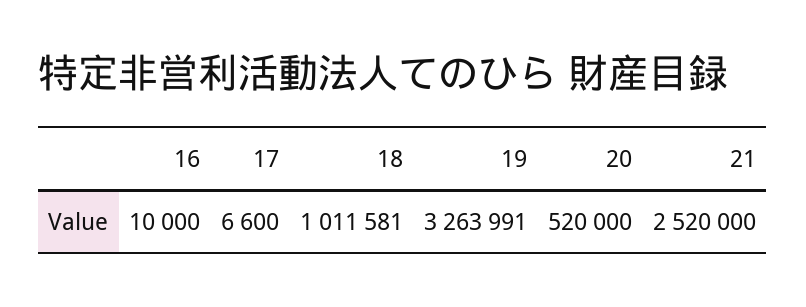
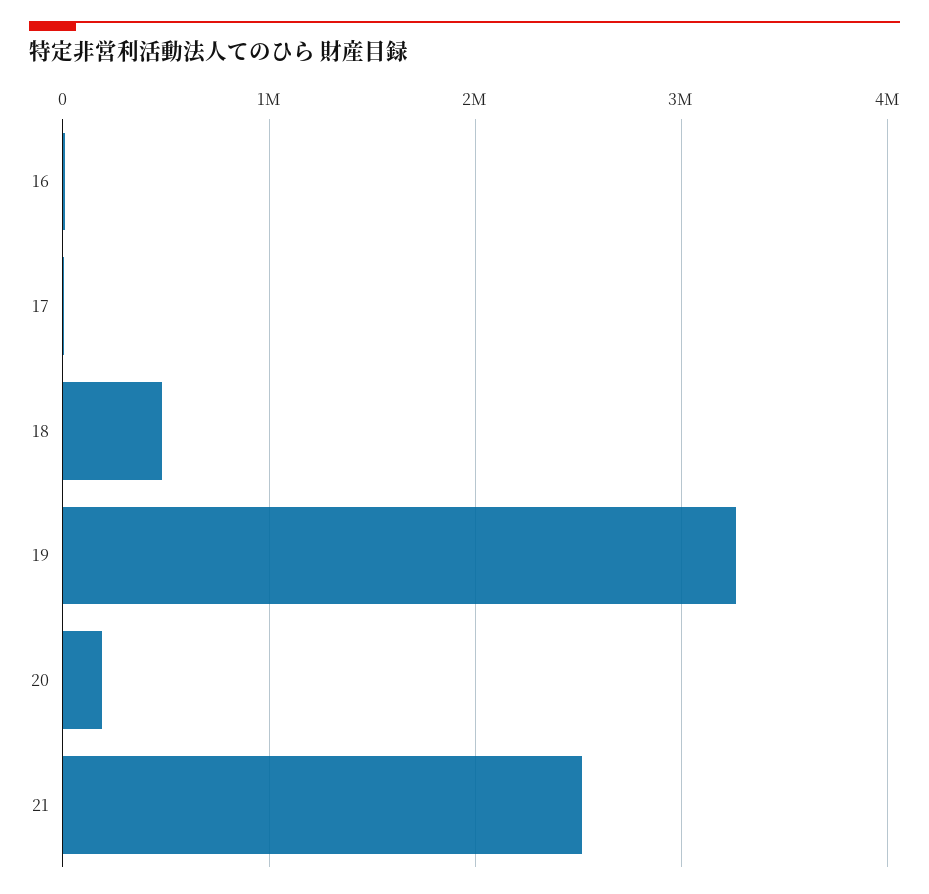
18: 1011581 -> 500000
20: 520000 -> 200000

